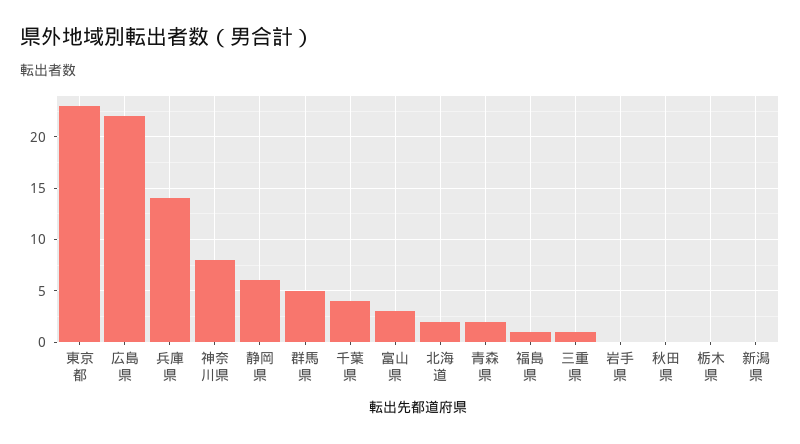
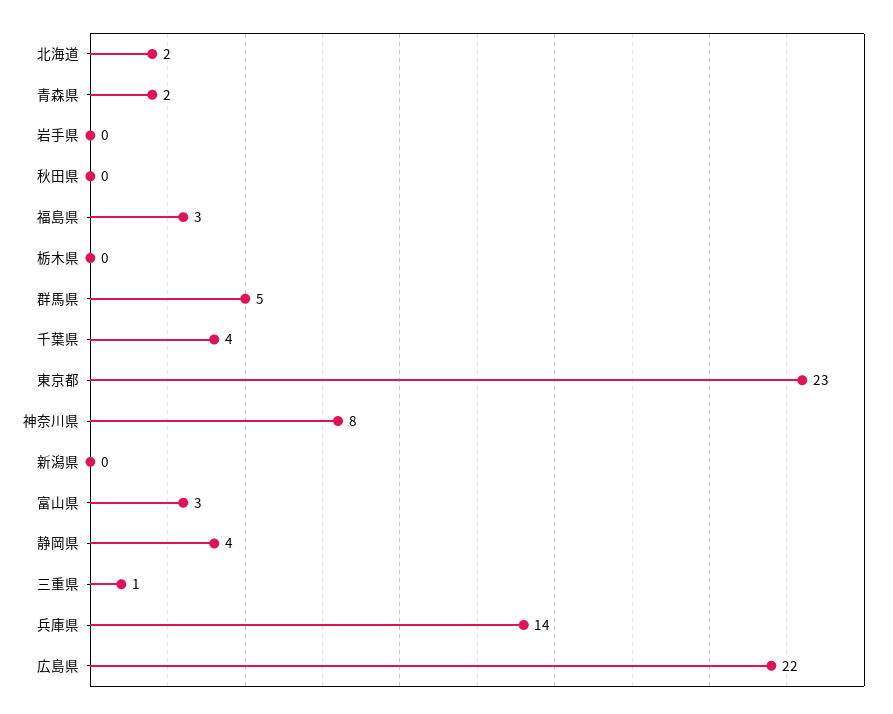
静岡県: 6 -> 4
福島県: 1 -> 3

